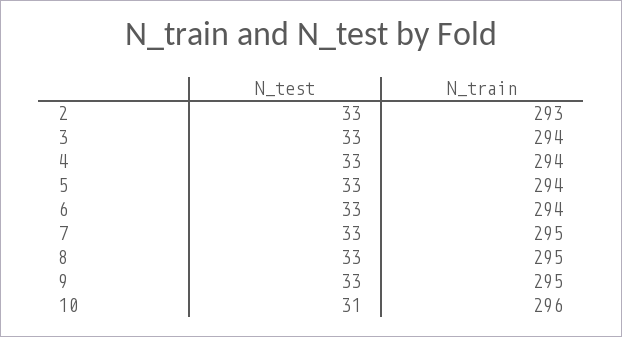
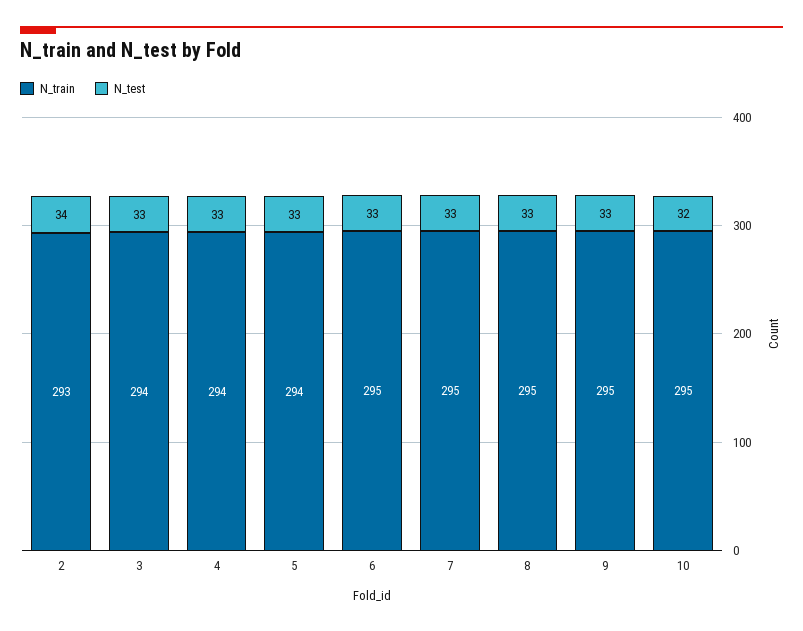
N_test, 2: 33 -> 34
N_train, 6: 294 -> 295
N_test, 10: 31 -> 32
N_train, 10: 296 -> 295

